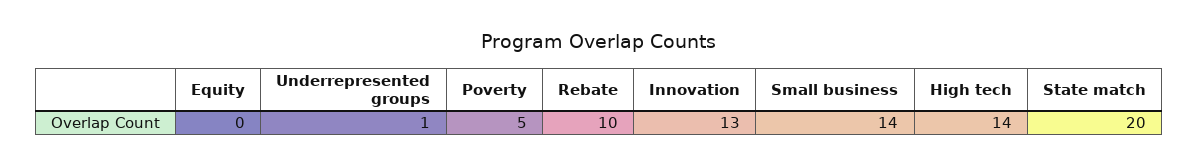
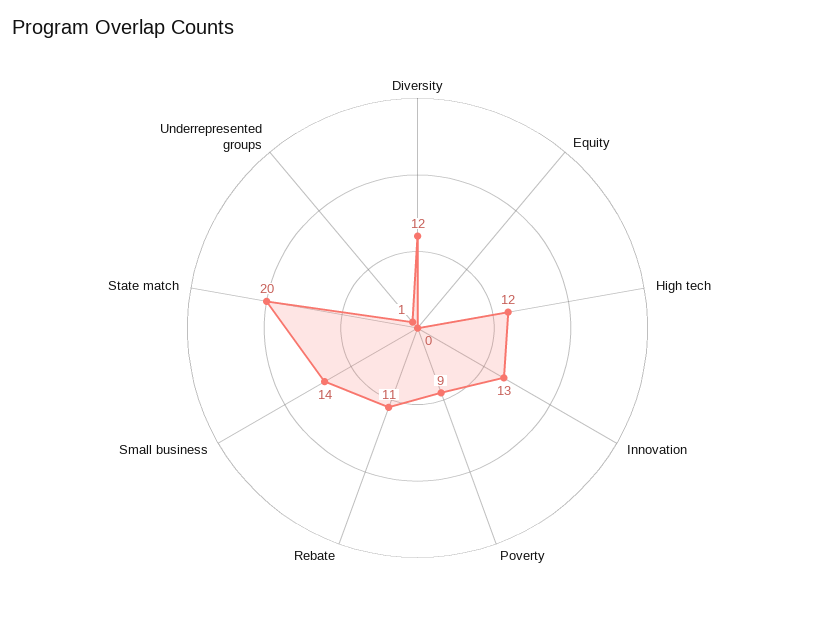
Poverty: 5 -> 9
Rebate: 10 -> 11
High tech: 14 -> 12
Diversity: none -> 12

